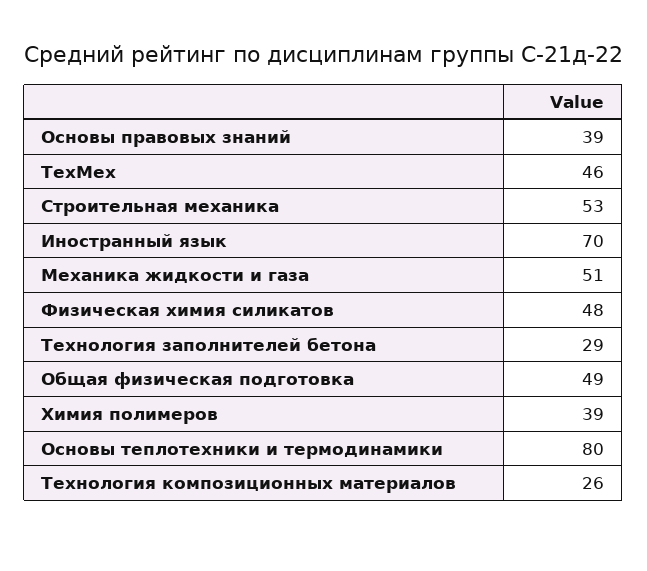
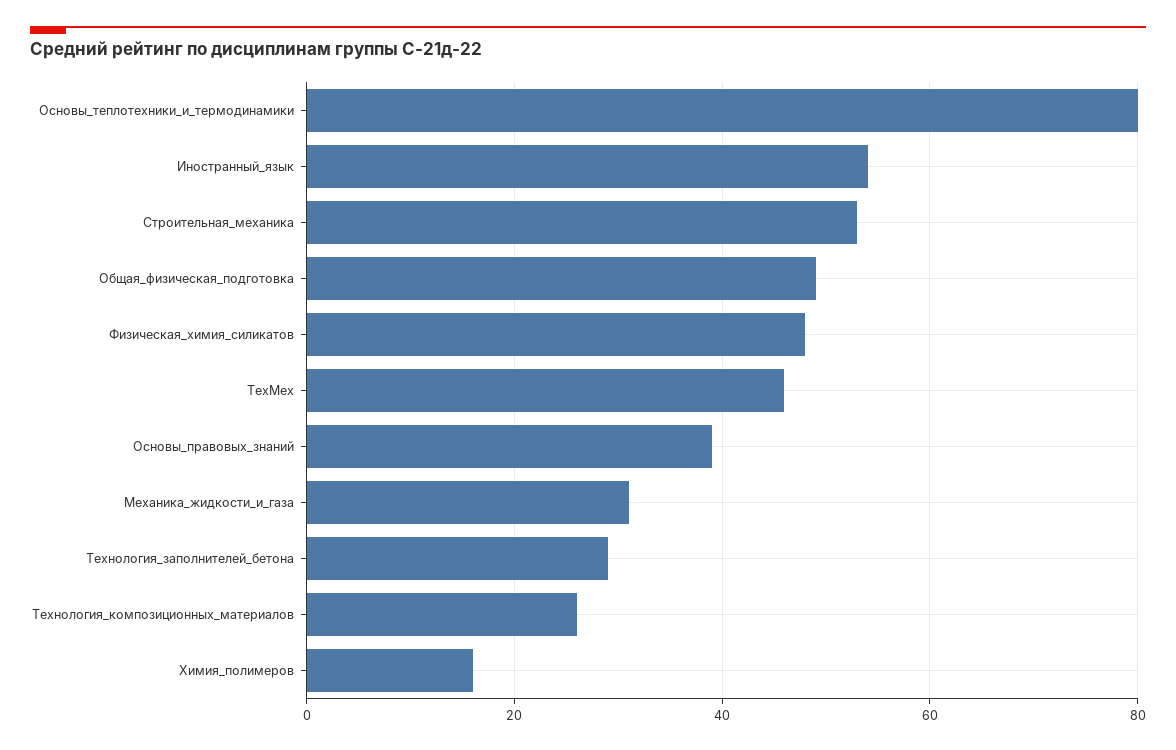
Иностранный язык: 70 -> 55
Механика жидкости и газа: 51 -> 30
Химия полимеров: 39 -> 15

